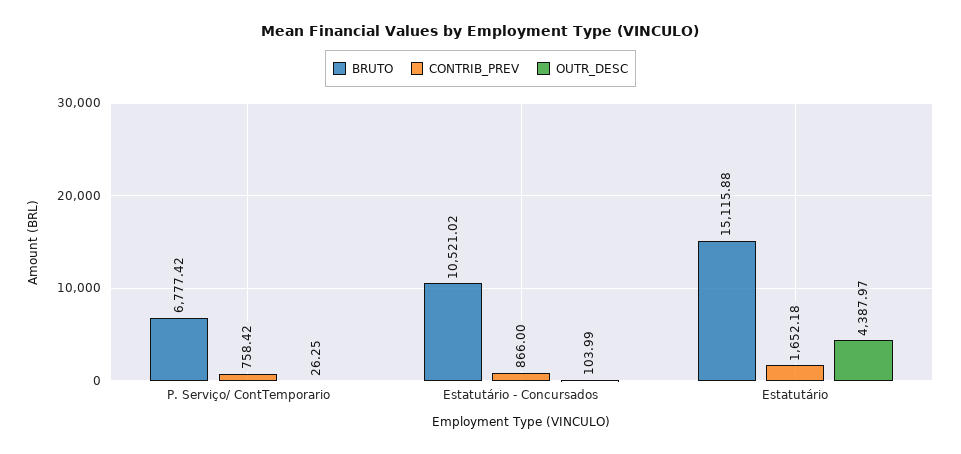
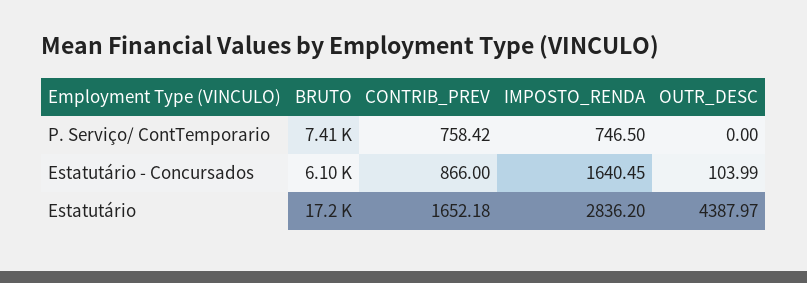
BRUTO, P. Serviço/ ContTemporario: 6777.42 -> 7410
OUTR_DESC, P. Serviço/ ContTemporario: 26.25 -> 0
BRUTO, Estatutário - Concursados: 10521.02 -> 6100
BRUTO, Estatutário: 15115.88 -> 17200
IMPOSTO_RENDA, P. Serviço/ ContTemporario: none -> 746.5
IMPOSTO_RENDA, Estatutário - Concursados: none -> 1640.45
IMPOSTO_RENDA, Estatutário: none -> 2836.2

